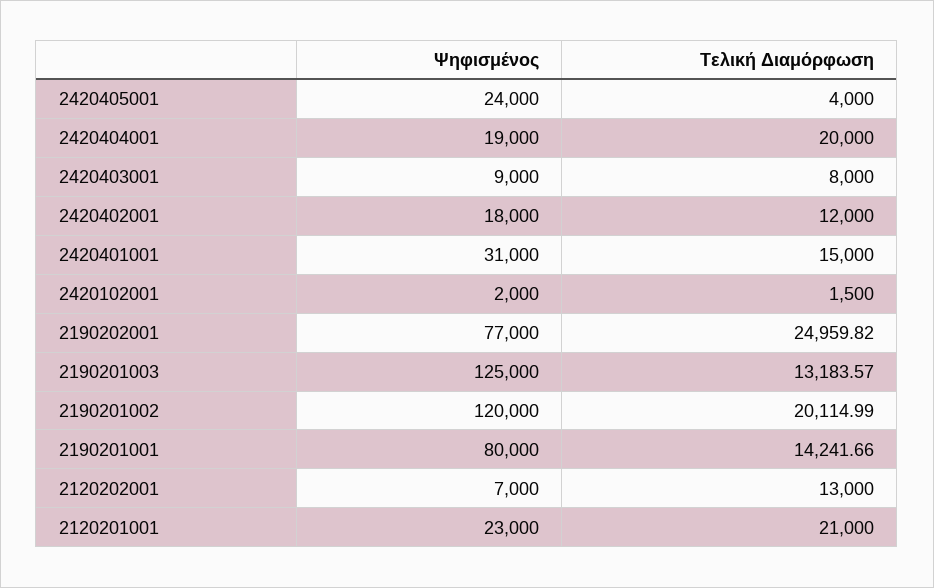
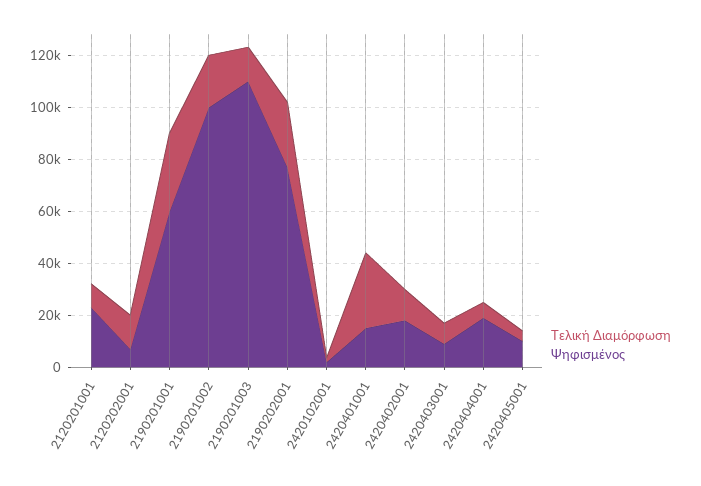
Ψηφισμένος, 2420405001: 24000 -> 10000
Τελική Διαμόρφωση, 2420404001: 20000 -> 5000
Ψηφισμένος, 2420401001: 31000 -> 15000
Τελική Διαμόρφωση, 2420401001: 15000 -> 30000
Ψηφισμένος, 2190201003: 125000 -> 110000
Ψηφισμένος, 2190201002: 120000 -> 100000
Ψηφισμένος, 2190201001: 80000 -> 60000
Τελική Διαμόρφωση, 2190201001: 14241.66 -> 30000
Τελική Διαμόρφωση, 2120201001: 21000 -> 10000

